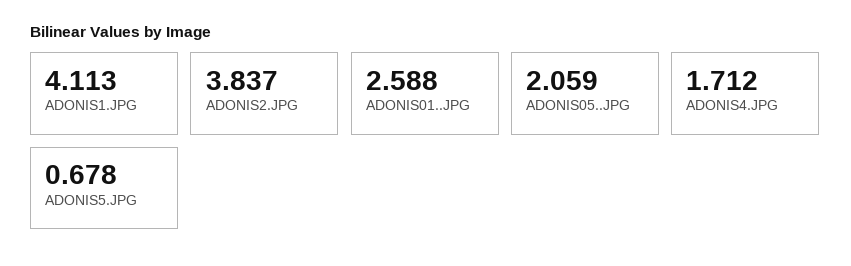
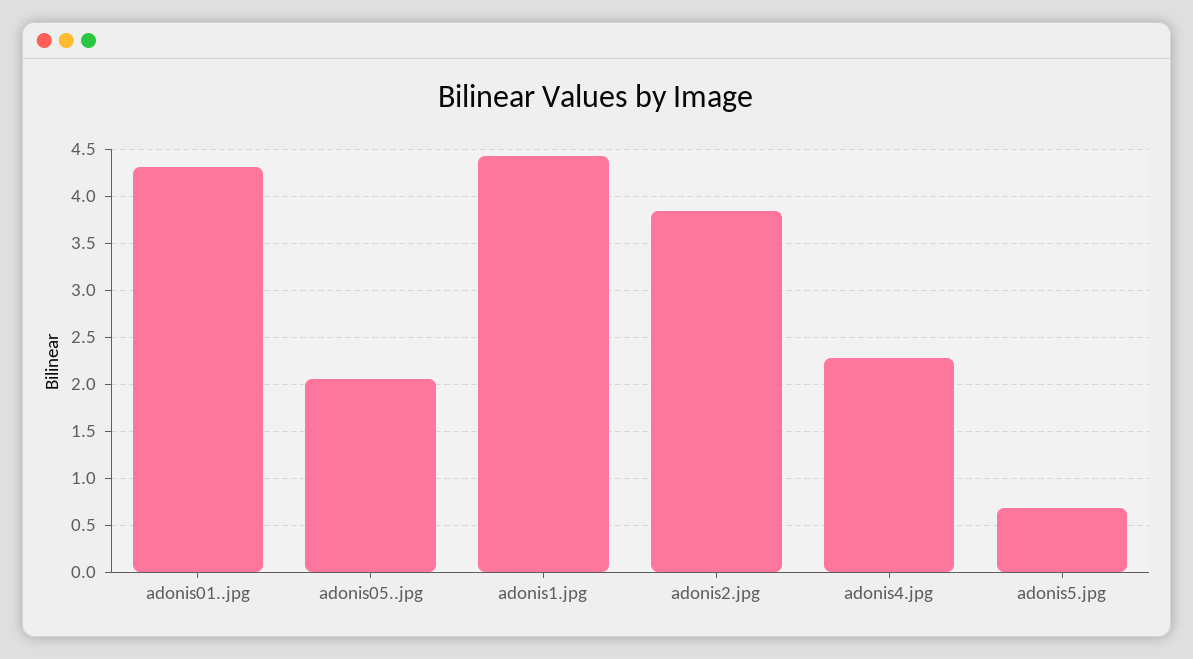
ADONIS1.JPG: 4.113 -> 4.4
ADONIS01..JPG: 2.588 -> 4.3
ADONIS4.JPG: 1.712 -> 2.3

